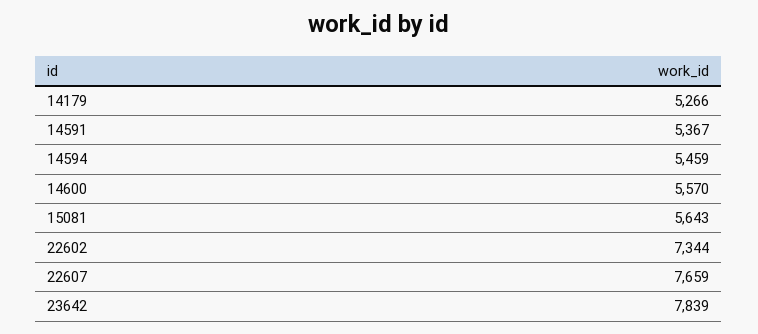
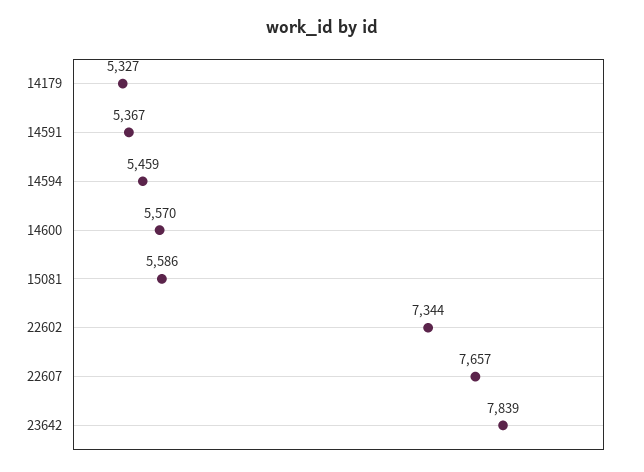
14179: 5266 -> 5327
15081: 5643 -> 5586
22607: 7659 -> 7657

